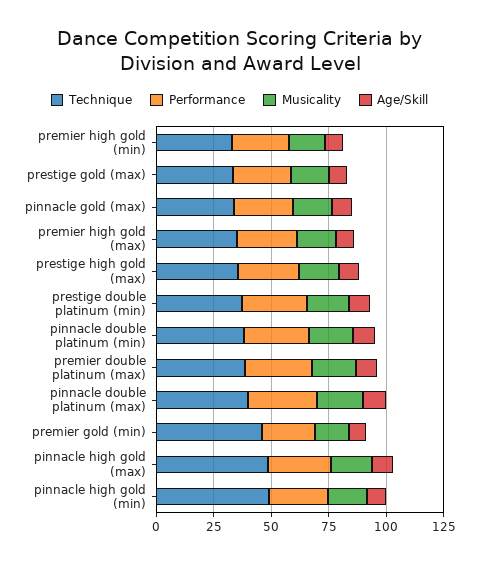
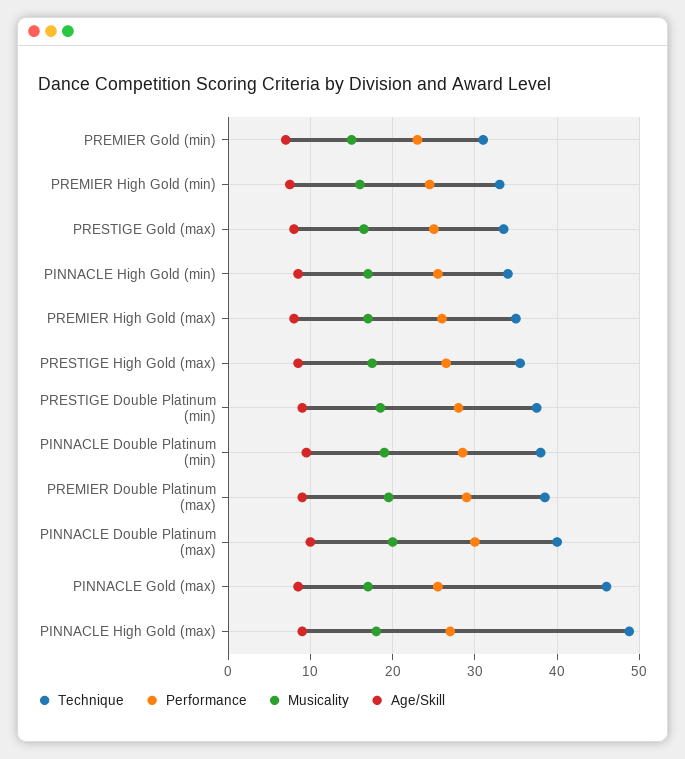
Technique, pinnacle gold (max): 35 -> 46
Technique, premier gold (min): 45 -> 31
Technique, pinnacle high gold (min): 50 -> 34

